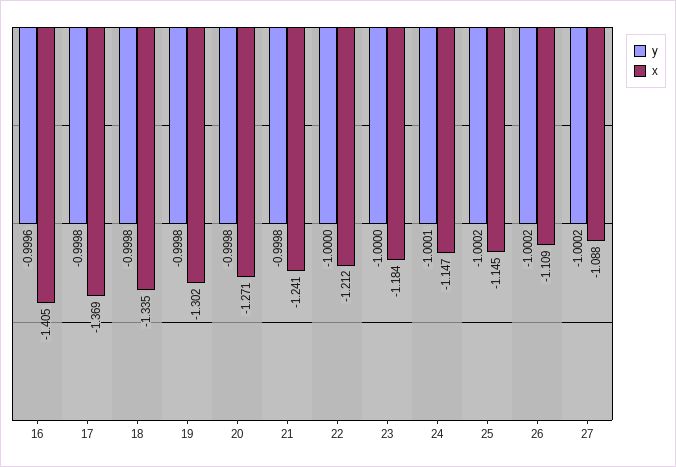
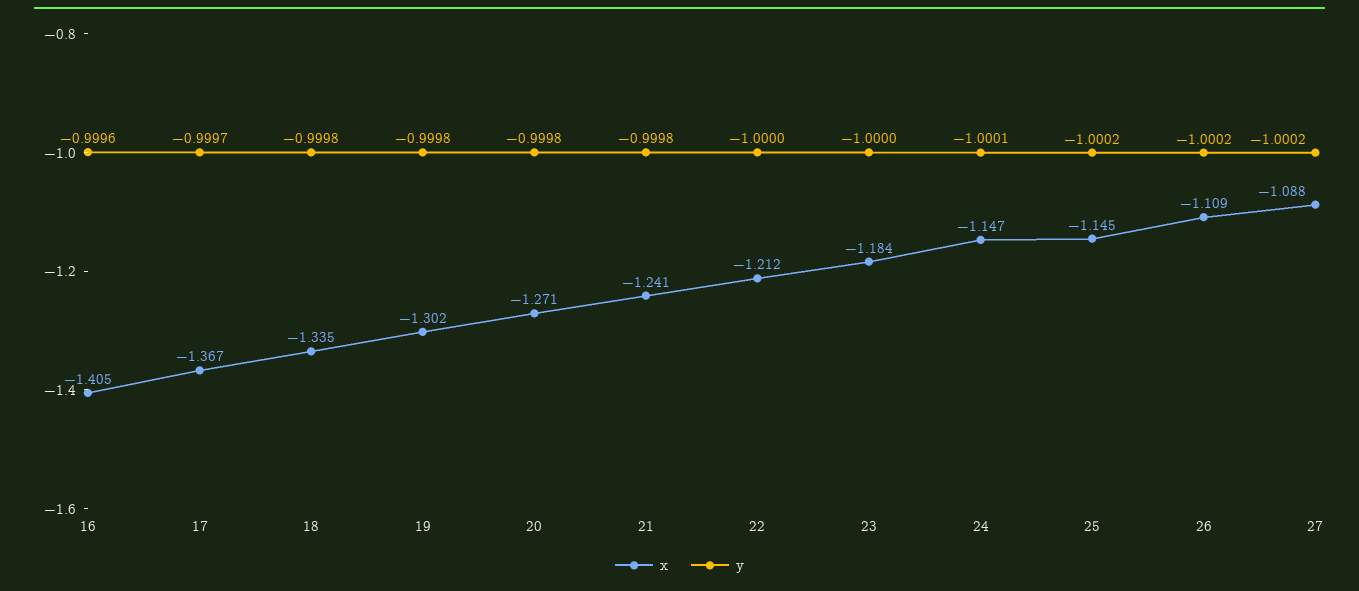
y, 17: -0.9998 -> -0.9997
x, 17: -1.369 -> -1.367

